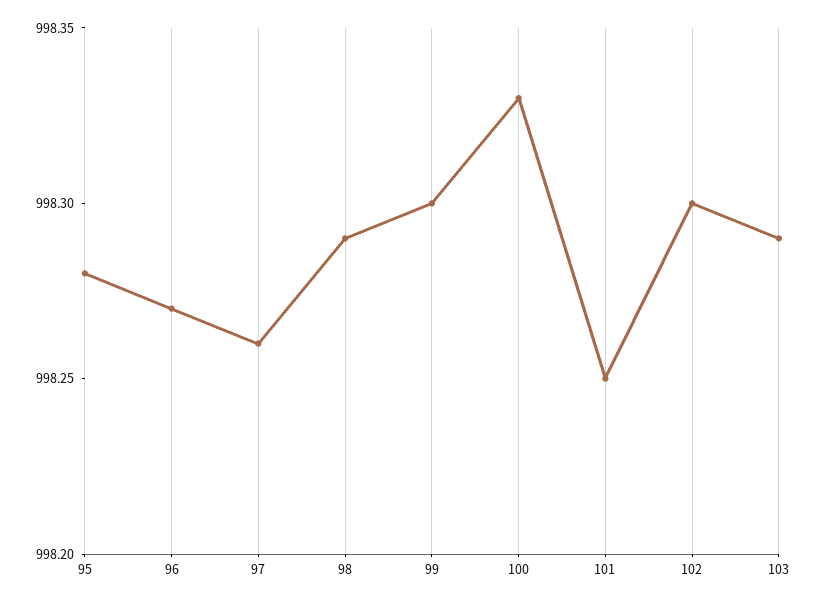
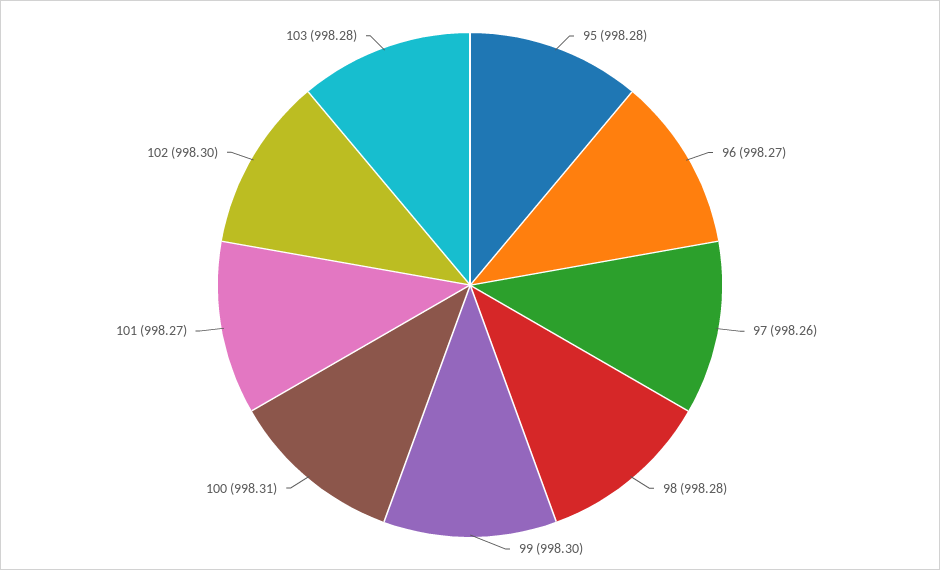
98: 998.29 -> 998.28
100: 998.33 -> 998.31
101: 998.25 -> 998.27
103: 998.29 -> 998.28

